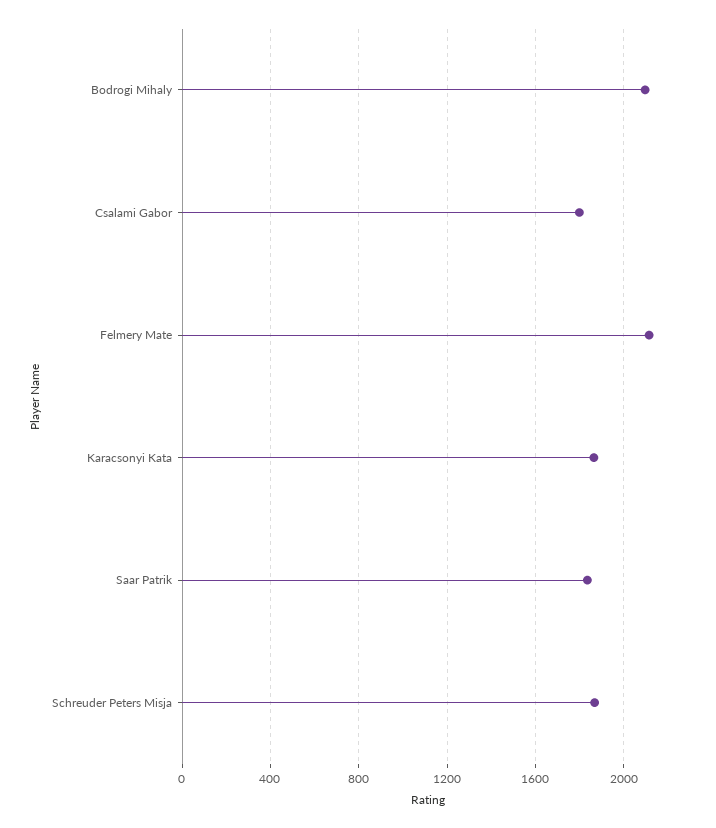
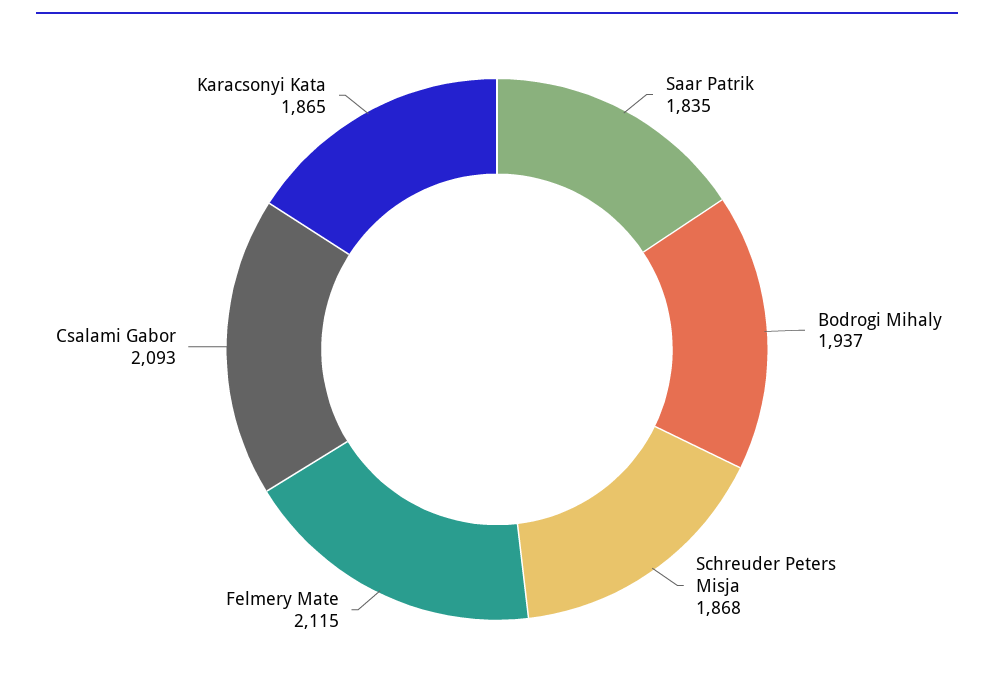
Bodrogi Mihaly: 2100 -> 1937
Csalami Gabor: 1800 -> 2093

